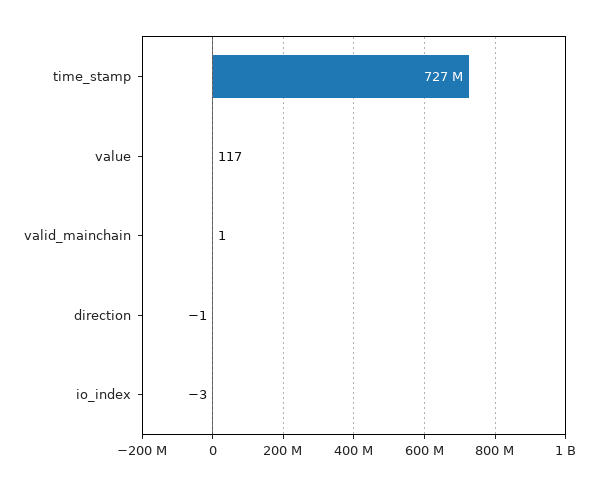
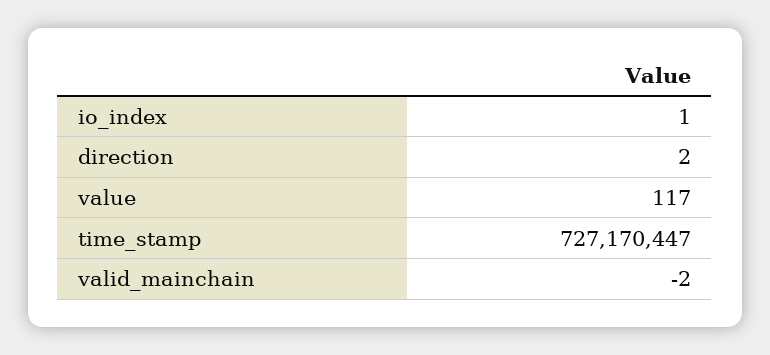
valid_mainchain: 1 -> -2
direction: -1 -> 2
io_index: -3 -> 1

